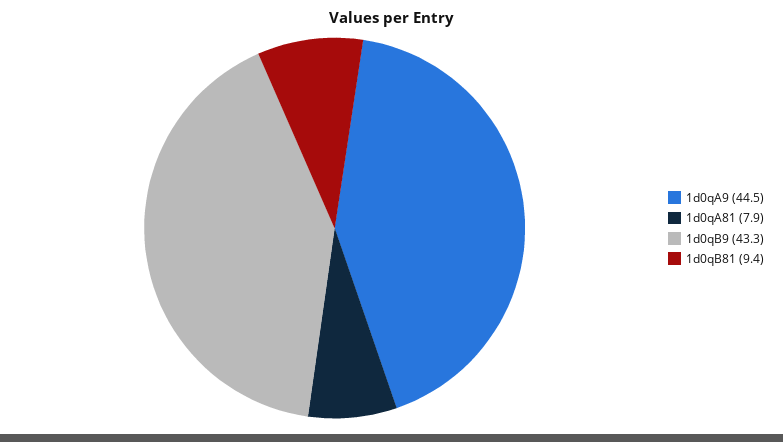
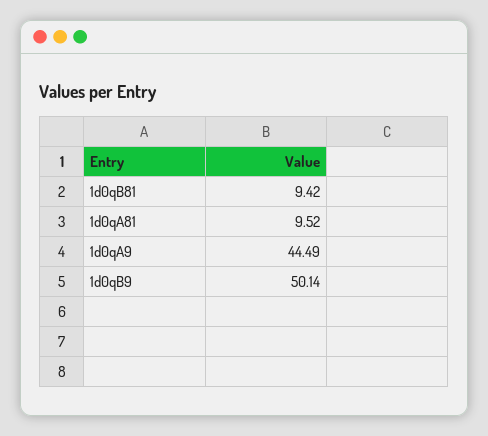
1d0qA81: 7.9 -> 9.52
1d0qB9: 43.3 -> 50.14

